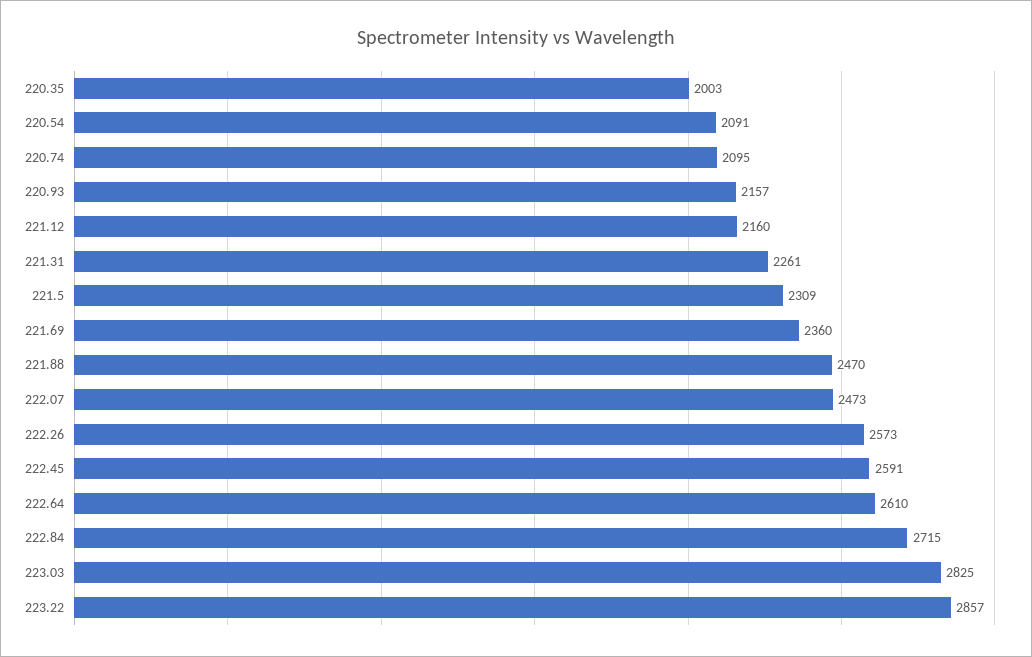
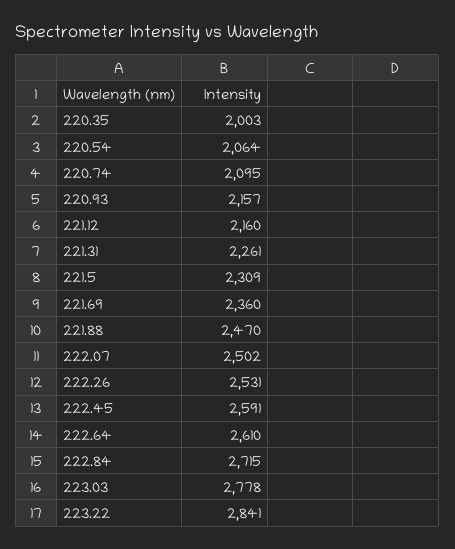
220.54: 2091 -> 2064
222.07: 2473 -> 2502
222.26: 2573 -> 2531
223.03: 2825 -> 2778
223.22: 2857 -> 2841

